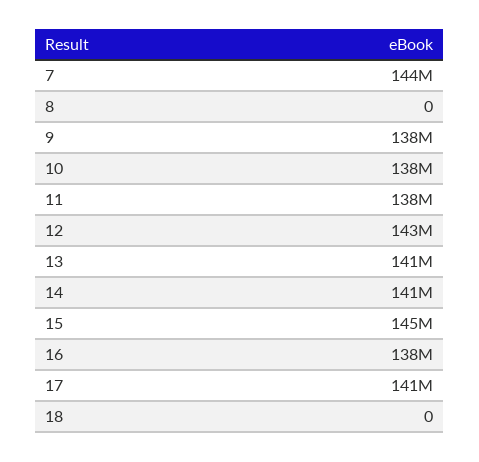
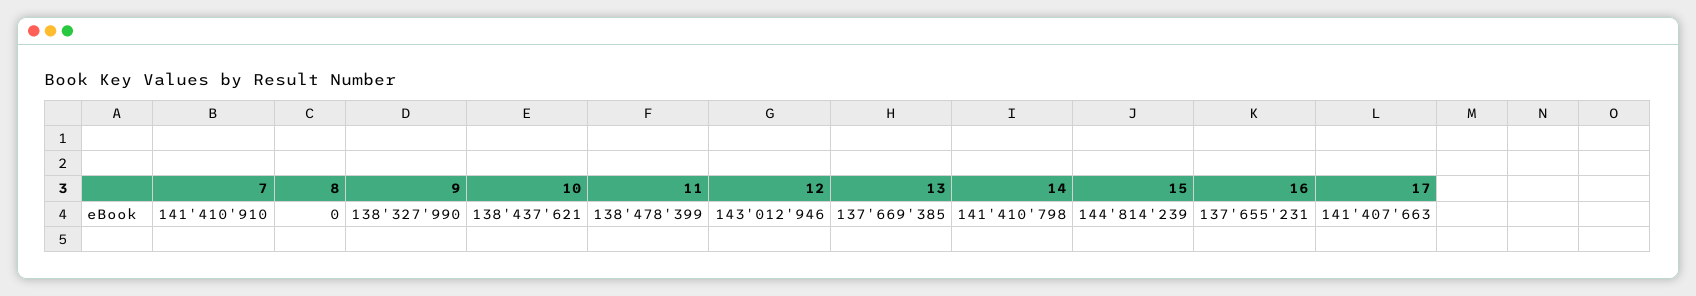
7: 144000000 -> 141410910
13: 141000000 -> 137669385
18: 0 -> none

